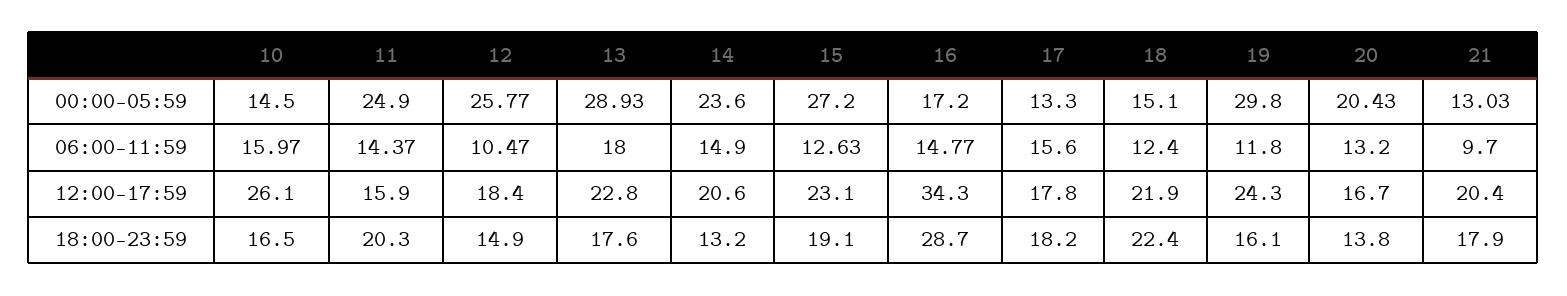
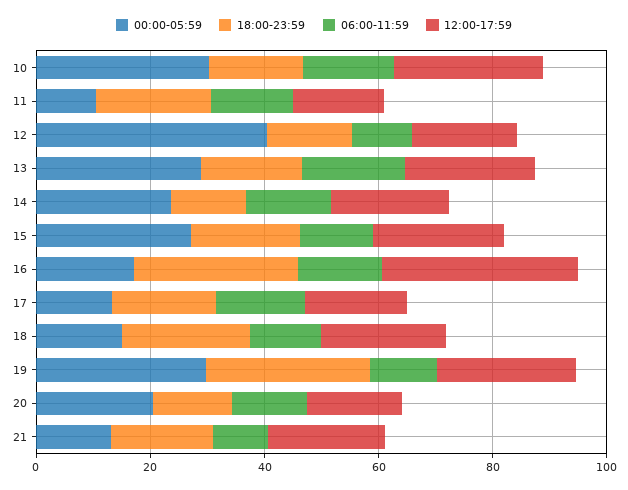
00:00-05:59, 10: 14.5 -> 30
00:00-05:59, 11: 24.9 -> 10
00:00-05:59, 12: 25.77 -> 40
18:00-23:59, 19: 16.1 -> 30

